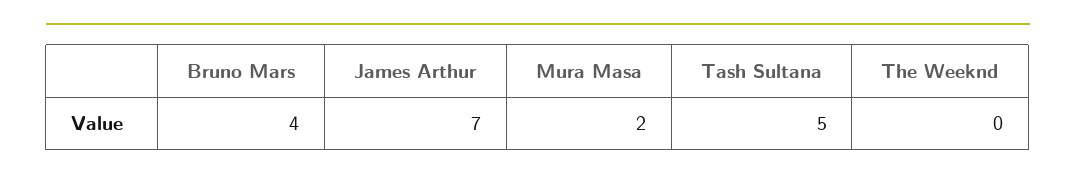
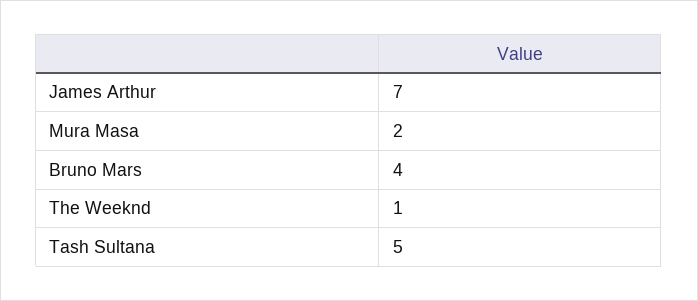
The Weeknd: 0 -> 1

